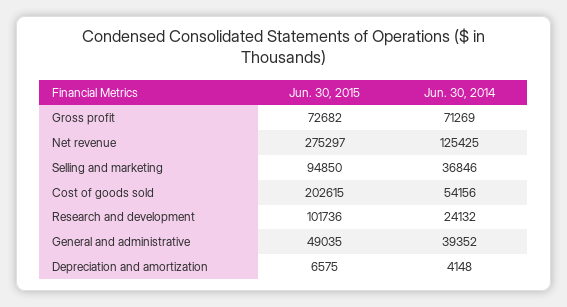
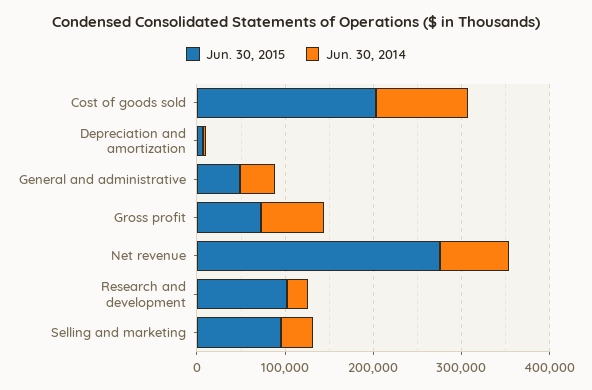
Jun. 30, 2014, Net revenue: 125425 -> 80000
Jun. 30, 2014, Cost of goods sold: 54156 -> 100000

